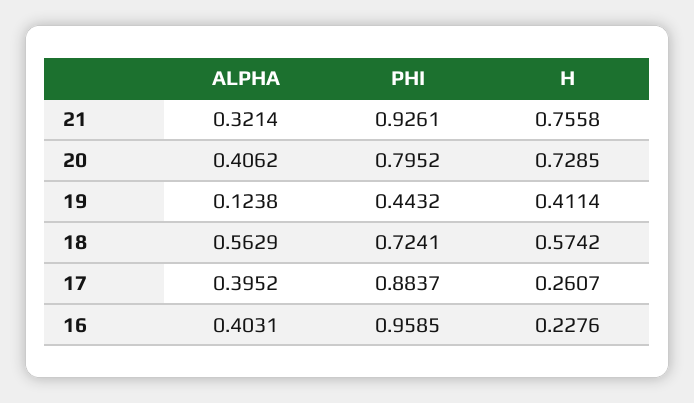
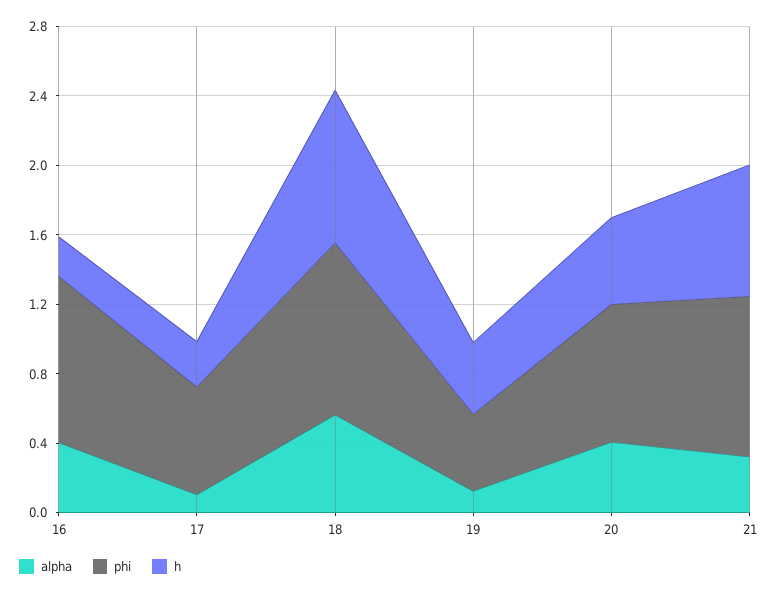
H, 20: 0.7285 -> 0.5
PHI, 18: 0.7241 -> 1
H, 18: 0.5742 -> 0.9
ALPHA, 17: 0.3952 -> 0.1
PHI, 17: 0.8837 -> 0.6

